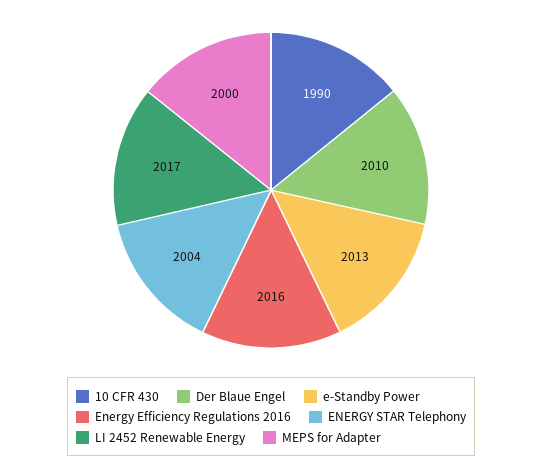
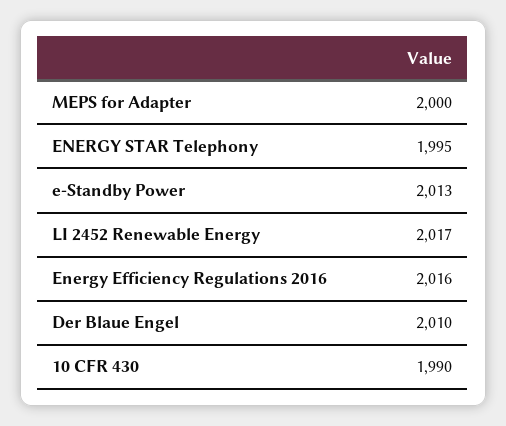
ENERGY STAR Telephony: 2004 -> 1995

